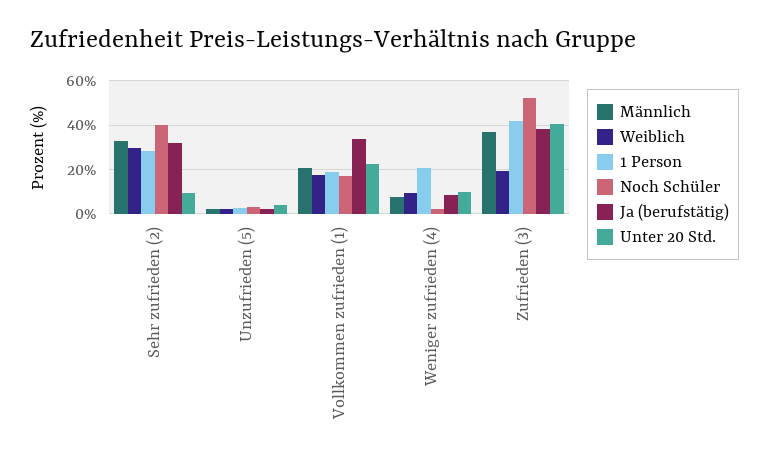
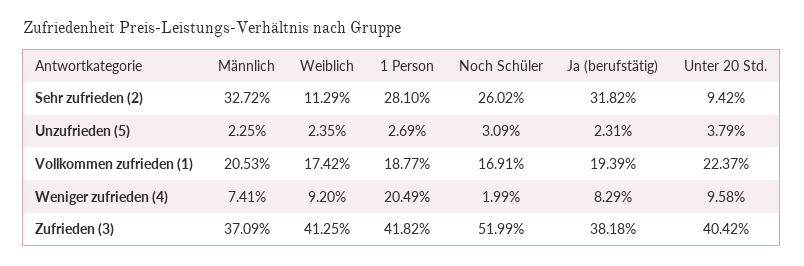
Weiblich, Sehr zufrieden (2): 30 -> 11.29
Noch Schüler, Sehr zufrieden (2): 40 -> 26.02
Ja (berufstätig), Vollkommen zufrieden (1): 35 -> 19.39
Weiblich, Zufrieden (3): 20 -> 41.25

